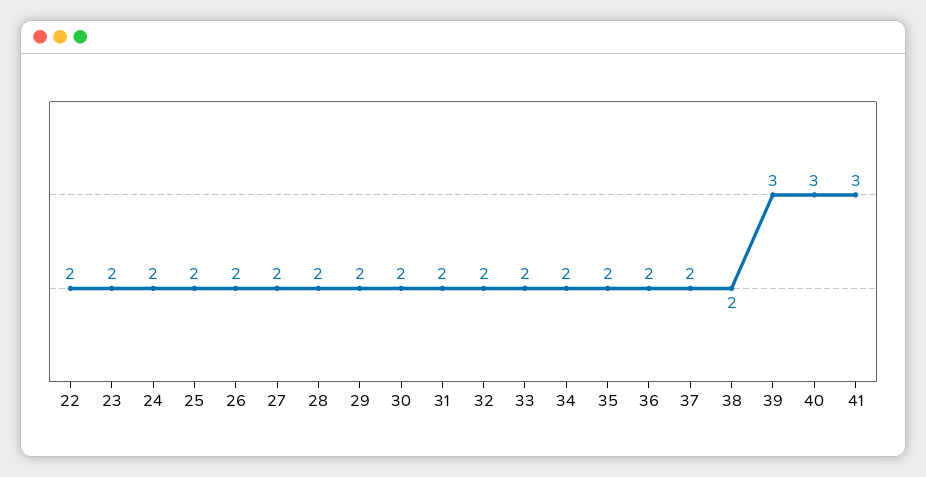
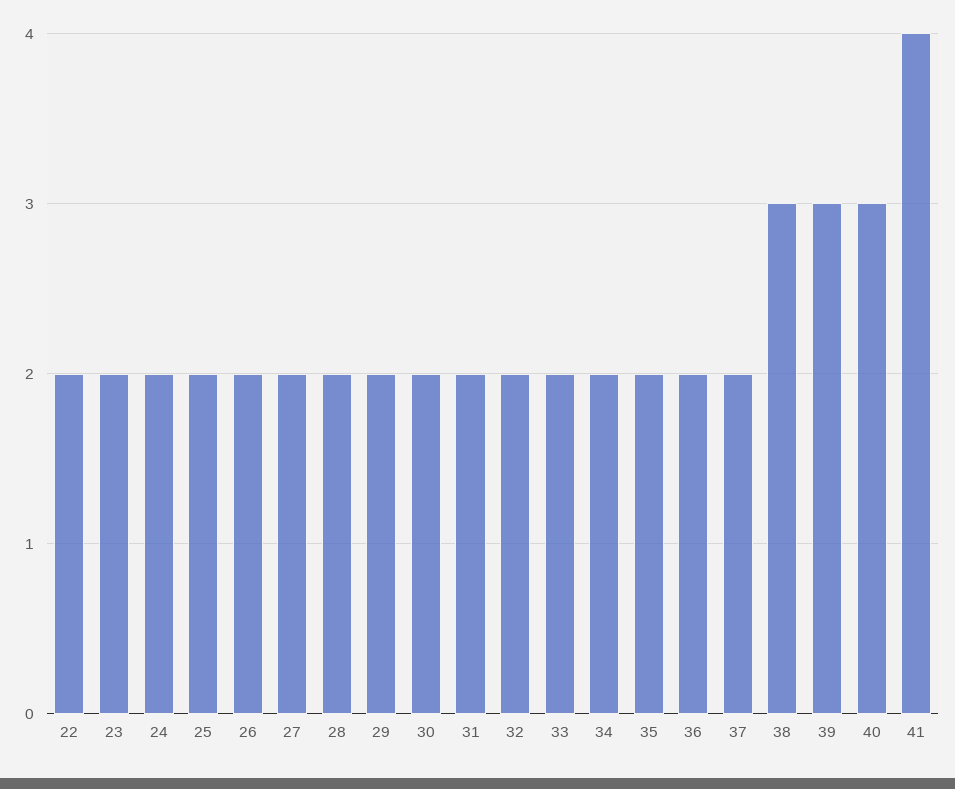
38: 2 -> 3
41: 3 -> 4

